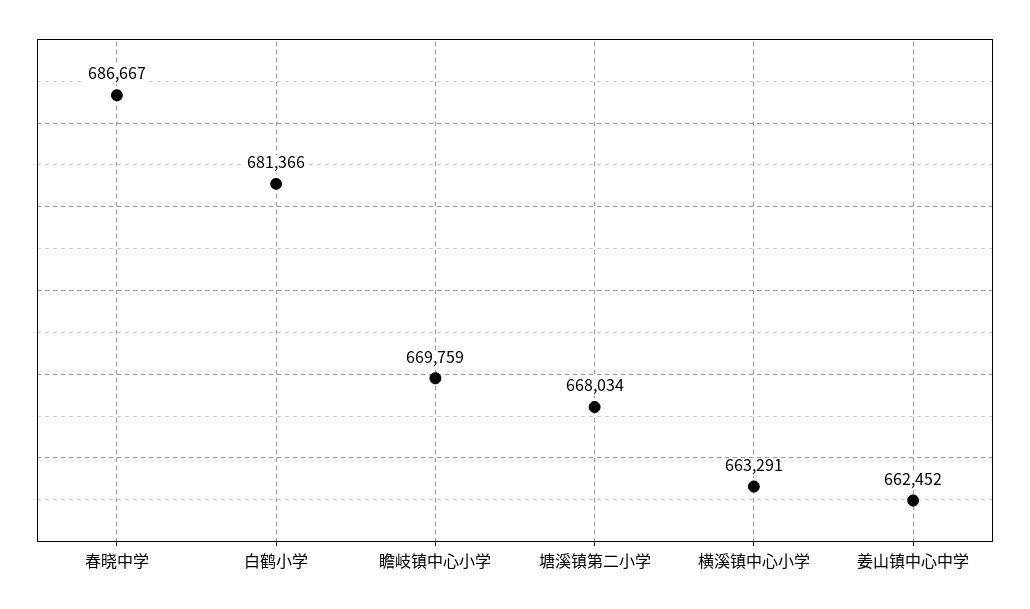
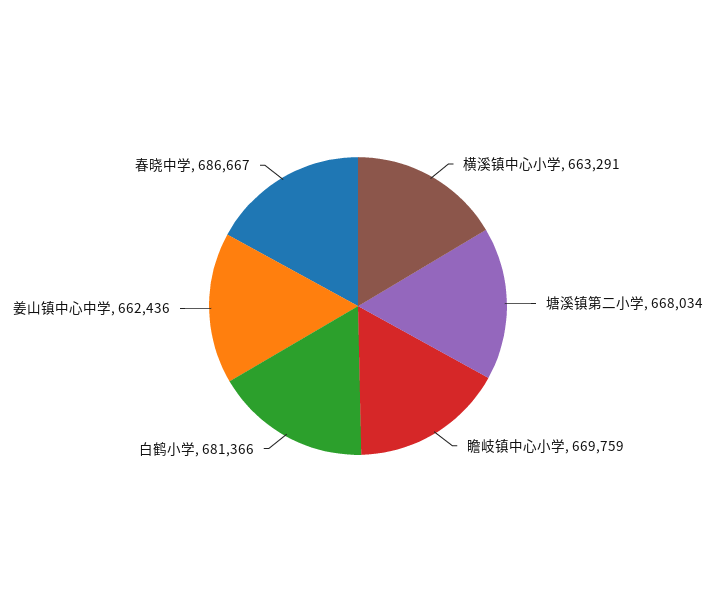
姜山镇中心中学: 662452 -> 662436

